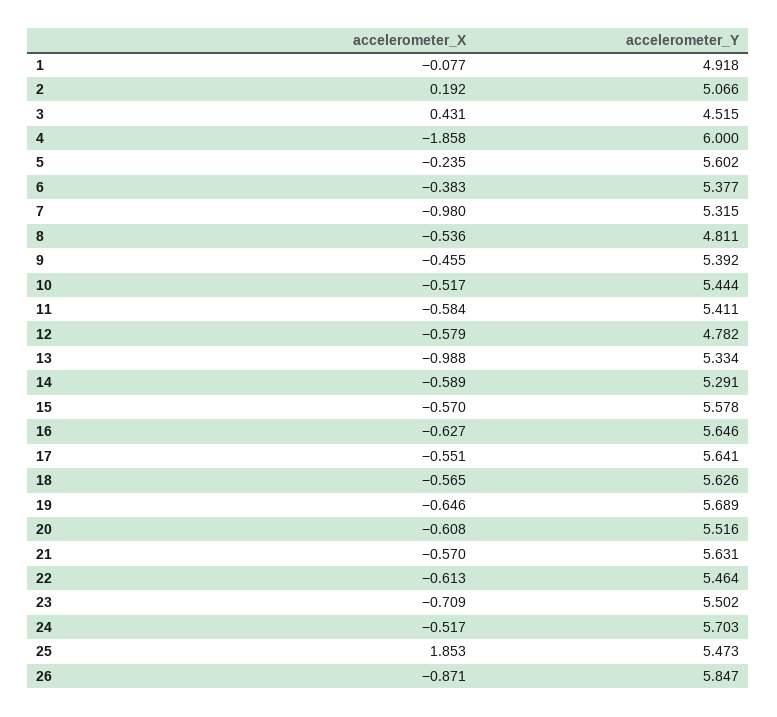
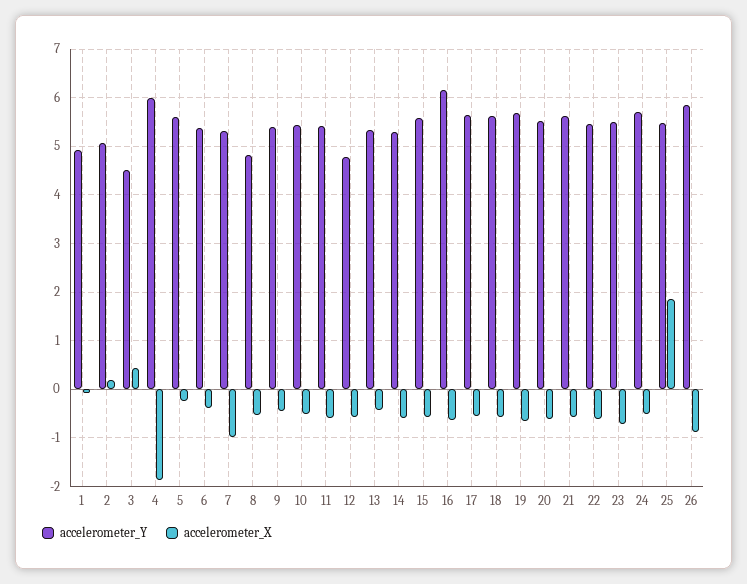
accelerometer_X, 13: -0.988 -> -0.4
accelerometer_Y, 16: 5.646 -> 6.2

